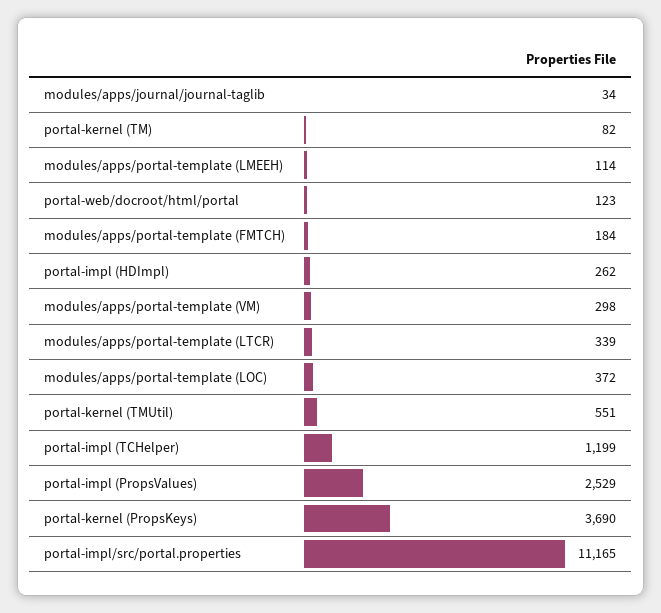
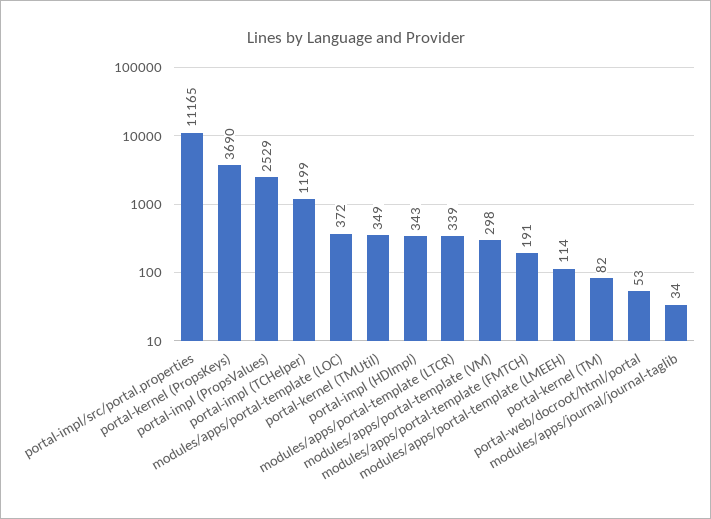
portal-web/docroot/html/portal: 123 -> 53
modules/apps/portal-template (FMTCH): 184 -> 191
portal-impl (HDImpl): 262 -> 343
portal-kernel (TMUtil): 551 -> 349

